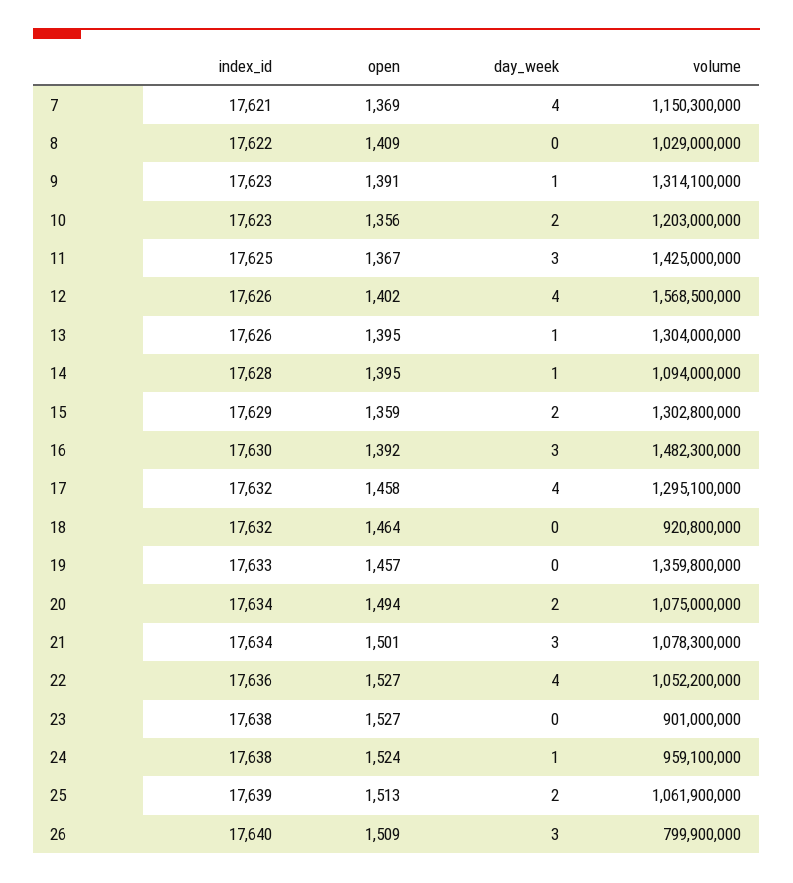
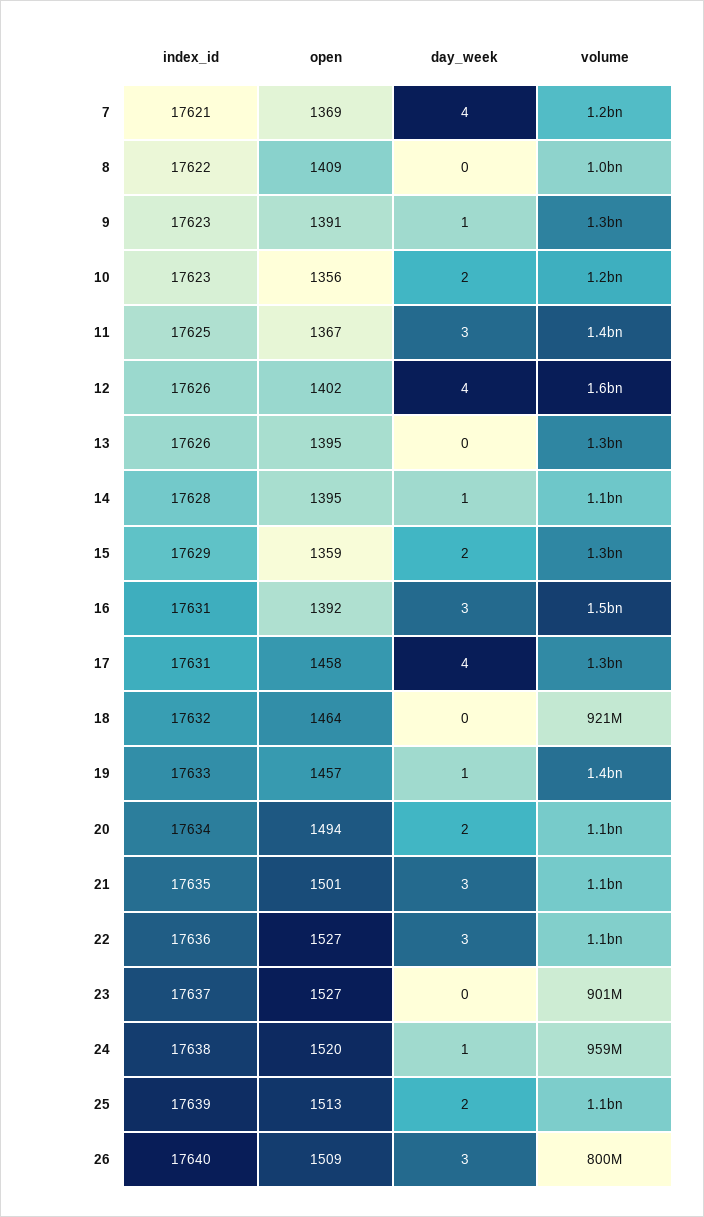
day_week, 13: 1 -> 0
index_id, 16: 17630 -> 17631
index_id, 17: 17632 -> 17631
day_week, 19: 0 -> 1
index_id, 21: 17634 -> 17635
day_week, 22: 4 -> 3
index_id, 23: 17638 -> 17637
open, 24: 1524 -> 1520

